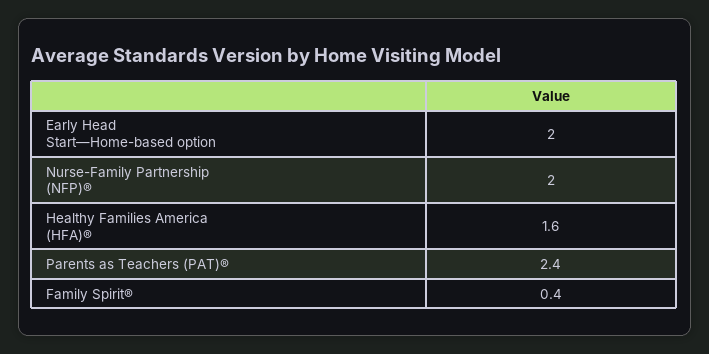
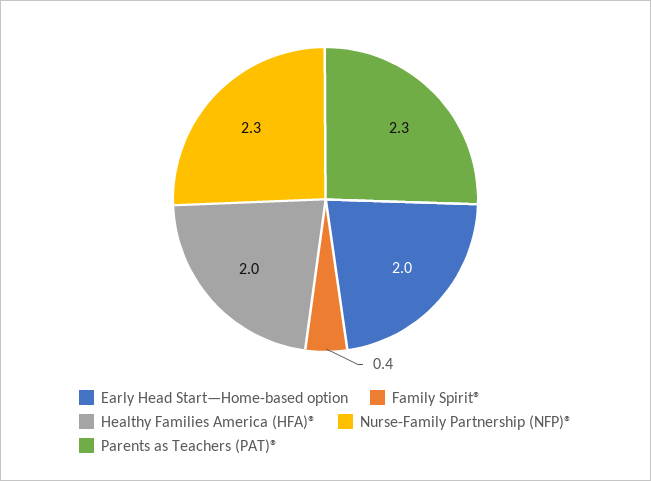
Nurse-Family Partnership (NFP)®: 2 -> 2.3
Healthy Families America (HFA)®: 1.6 -> 2
Parents as Teachers (PAT)®: 2.4 -> 2.3

